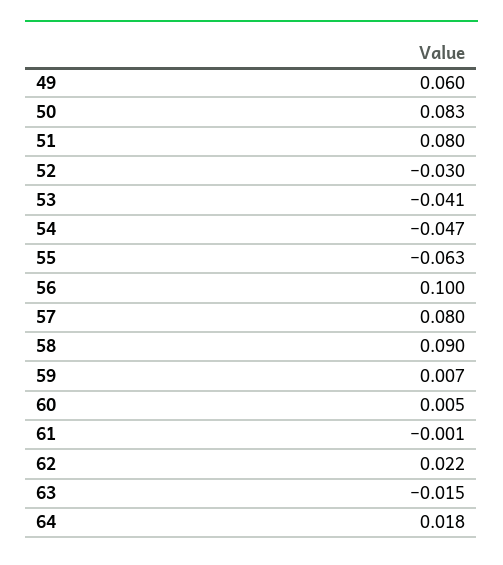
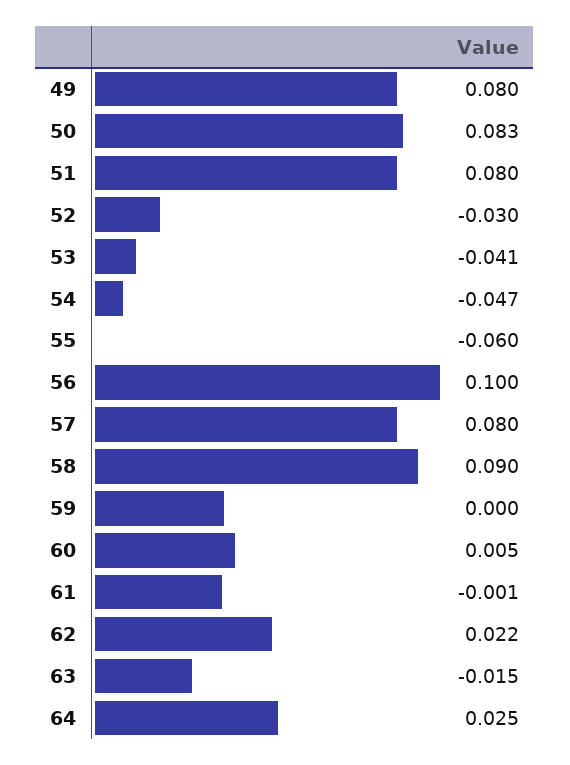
49: 0.06 -> 0.08
55: -0.063 -> -0.06
59: 0.007 -> 0
64: 0.018 -> 0.025

